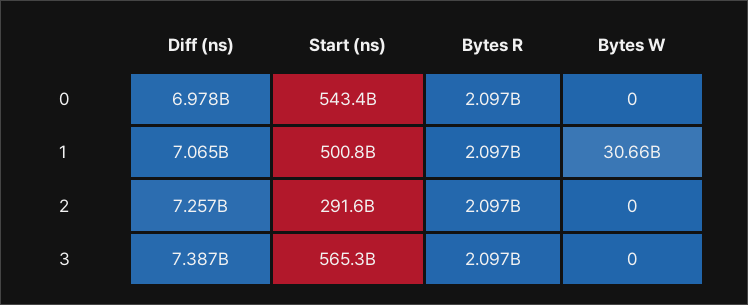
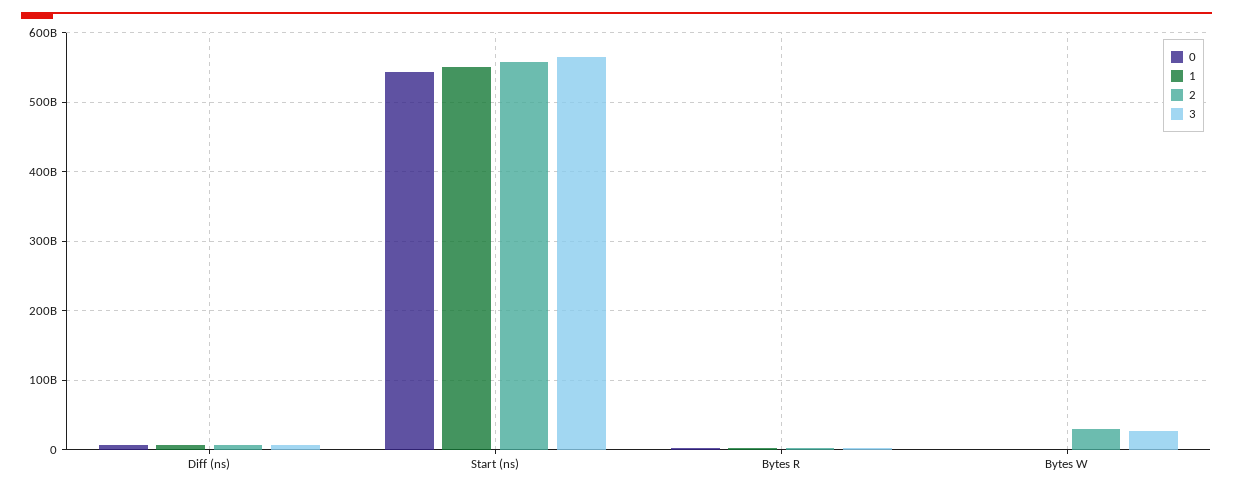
1, Start (ns): 500800000000 -> 550000000000
1, Bytes W: 30660000000 -> 0
2, Start (ns): 291600000000 -> 560000000000
2, Bytes W: 0 -> 30000000000
3, Bytes W: 0 -> 30000000000

